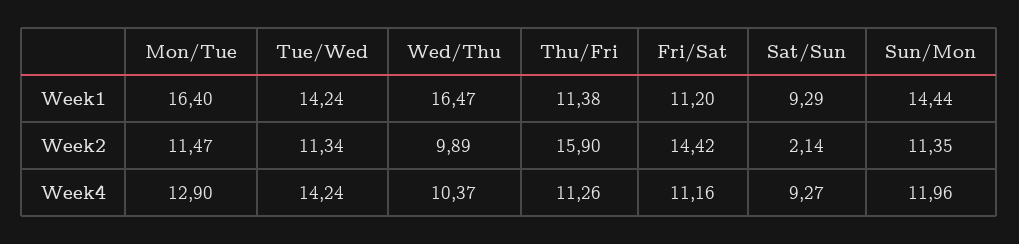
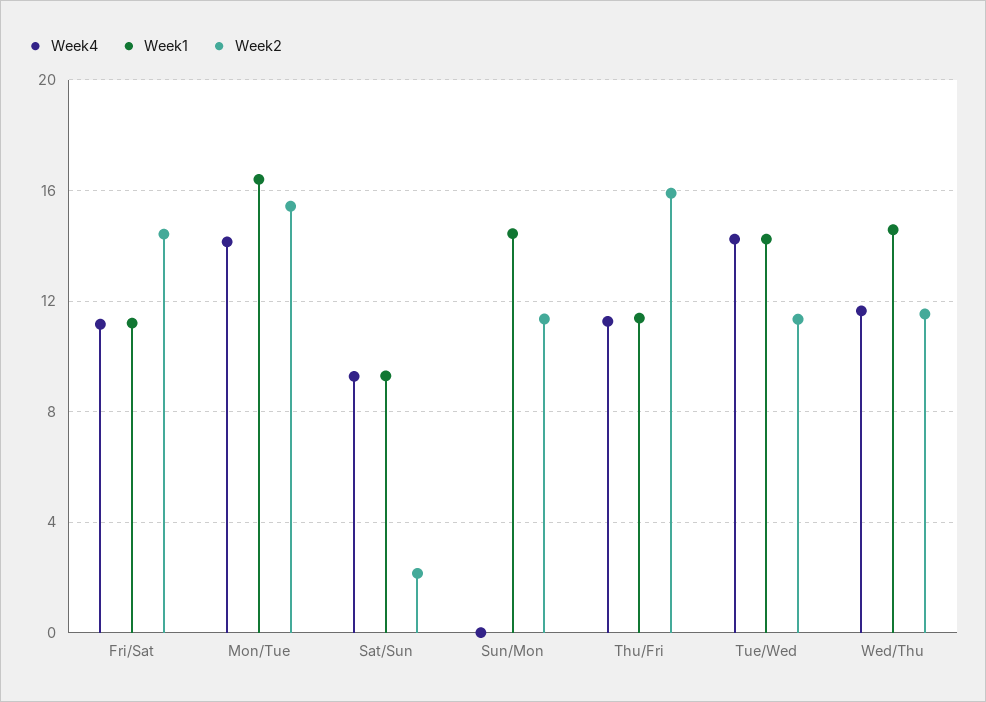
Week1, Wed/Thu: 16.47 -> 14.5
Week2, Mon/Tue: 11.47 -> 15.5
Week2, Wed/Thu: 9.89 -> 11.5
Week4, Mon/Tue: 12.9 -> 14
Week4, Wed/Thu: 10.37 -> 11.5
Week4, Sun/Mon: 11.96 -> 0

